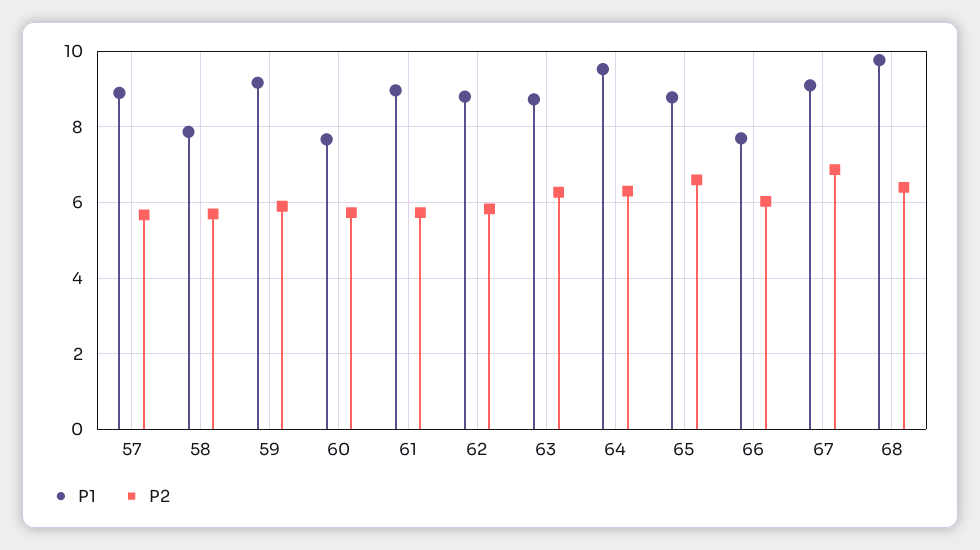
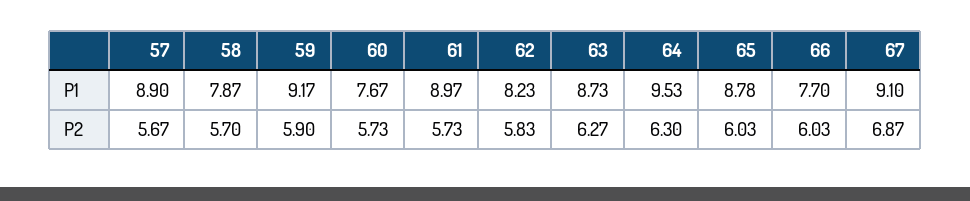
P1, 62: 8.8 -> 8.23
P2, 65: 6.6 -> 6.03
P1, 68: 9.8 -> none
P2, 68: 6.4 -> none

